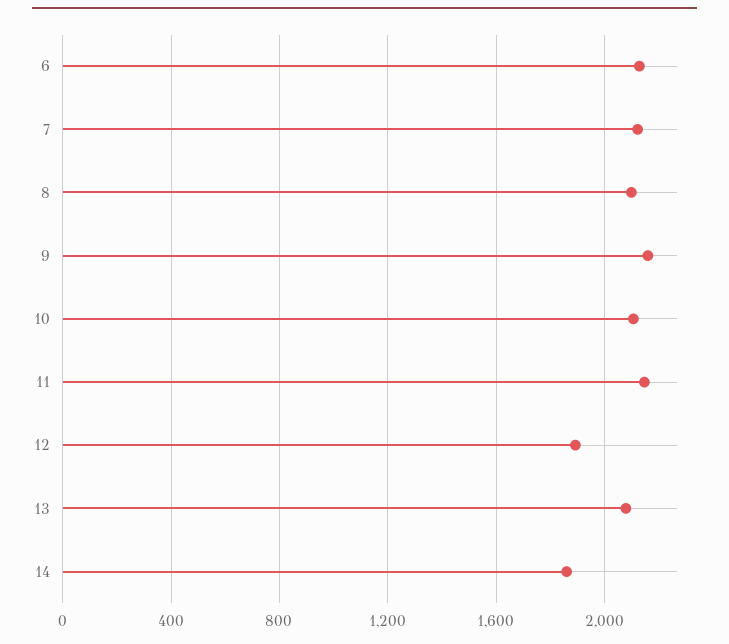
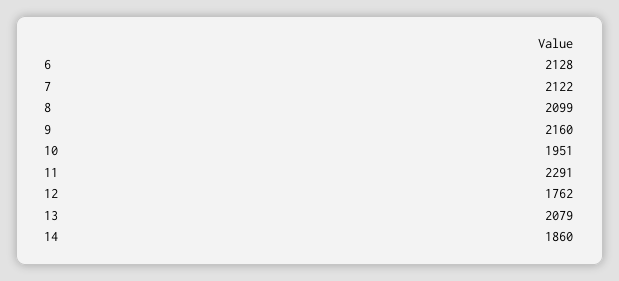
10: 2100 -> 1951
11: 2150 -> 2291
12: 1900 -> 1762

